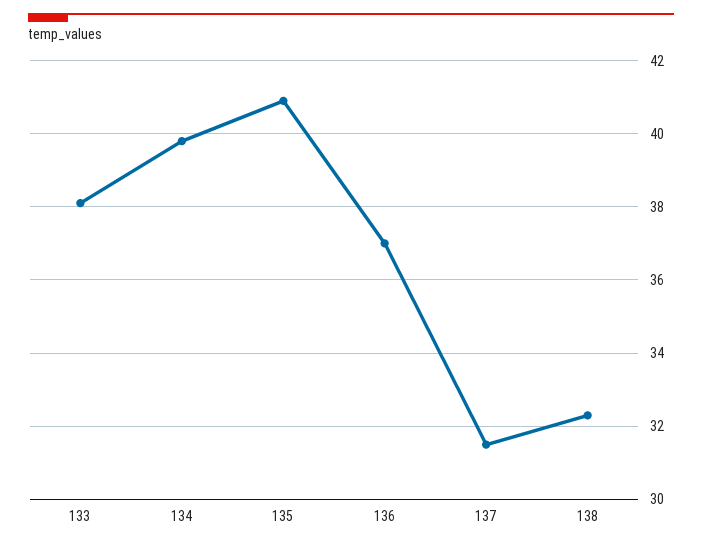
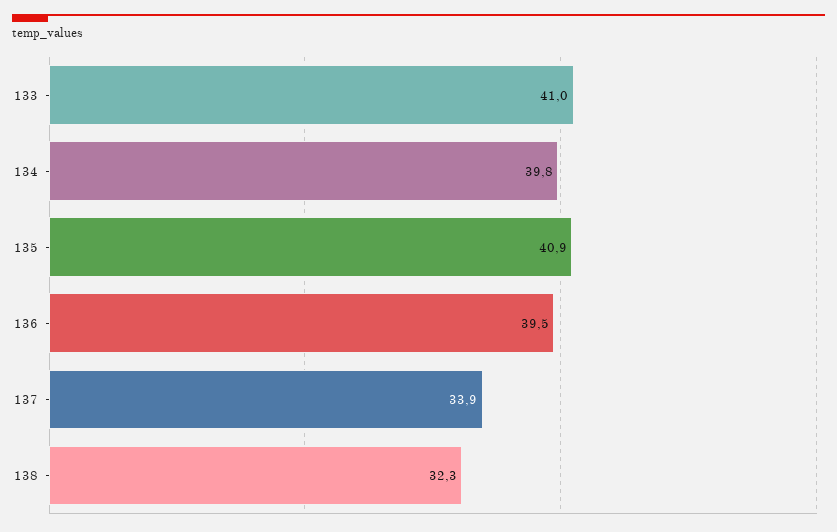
133: 38 -> 41
136: 37 -> 39.5
137: 31.5 -> 33.9

